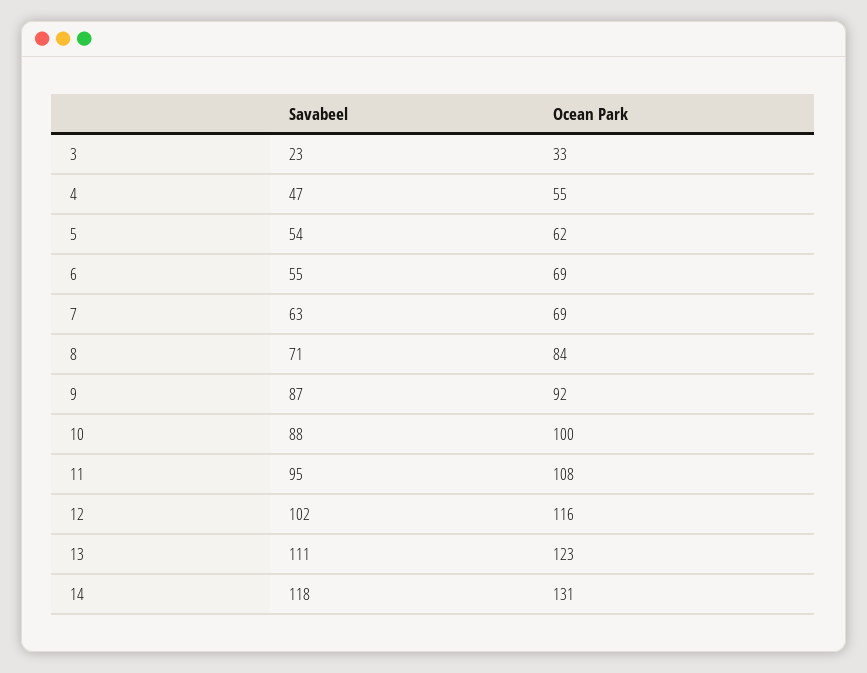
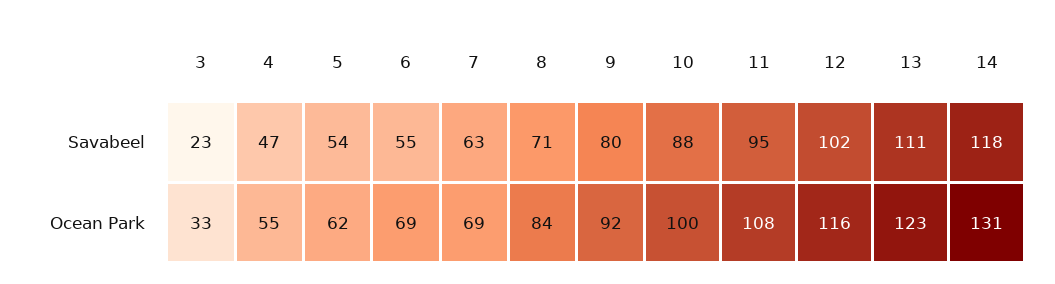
Savabeel, 9: 87 -> 80

